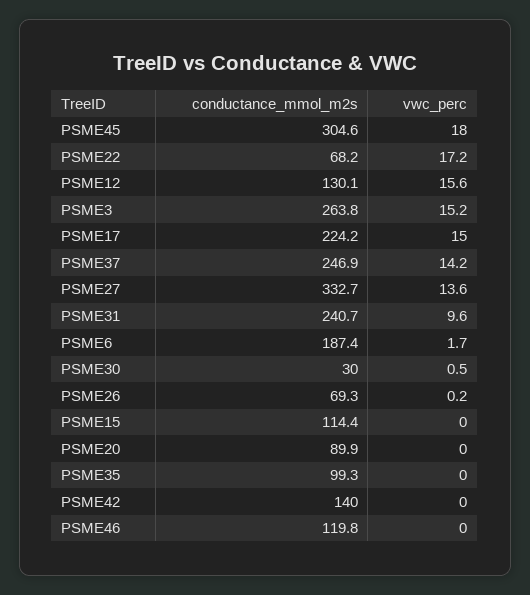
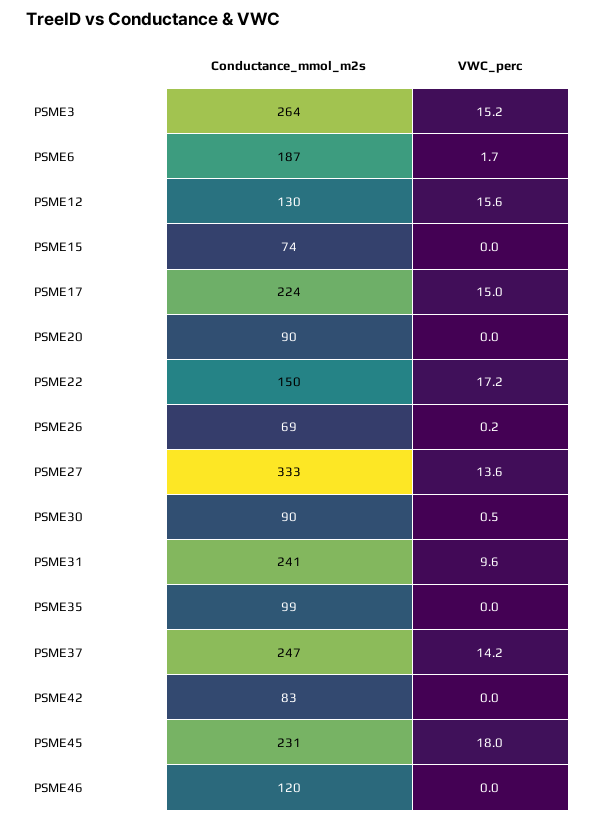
conductance_mmol_m2s, PSME45: 304.6 -> 231
conductance_mmol_m2s, PSME22: 68.2 -> 150
conductance_mmol_m2s, PSME30: 30 -> 90
conductance_mmol_m2s, PSME15: 114.4 -> 74
conductance_mmol_m2s, PSME42: 140 -> 83

